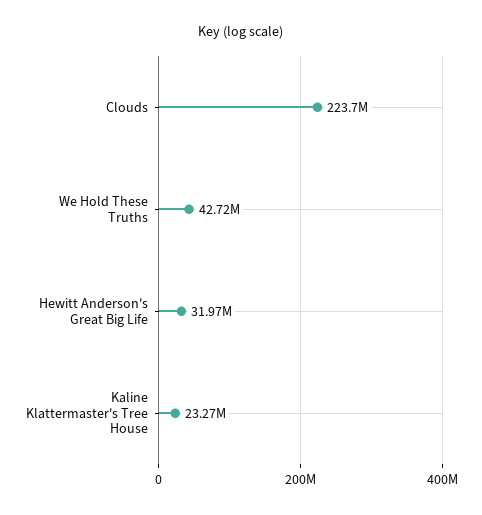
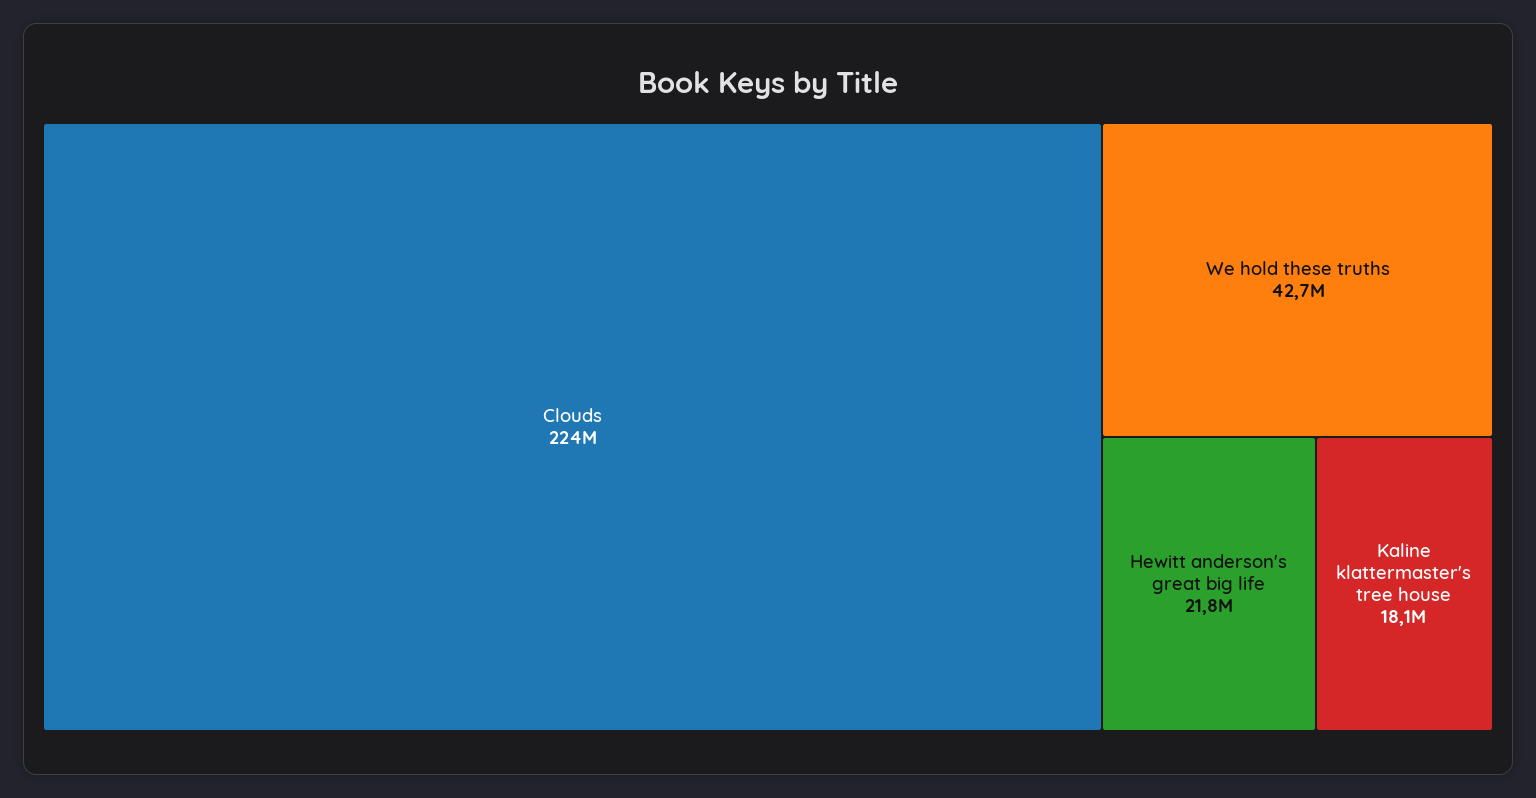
Hewitt Anderson's Great Big Life: 31970000 -> 21800000
Kaline Klattermaster's Tree House: 23270000 -> 18100000

